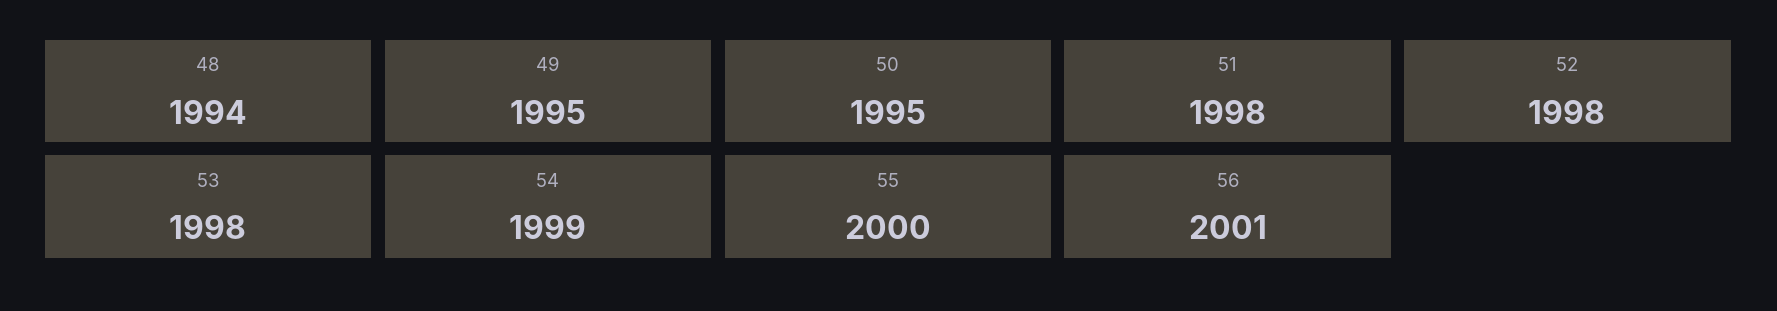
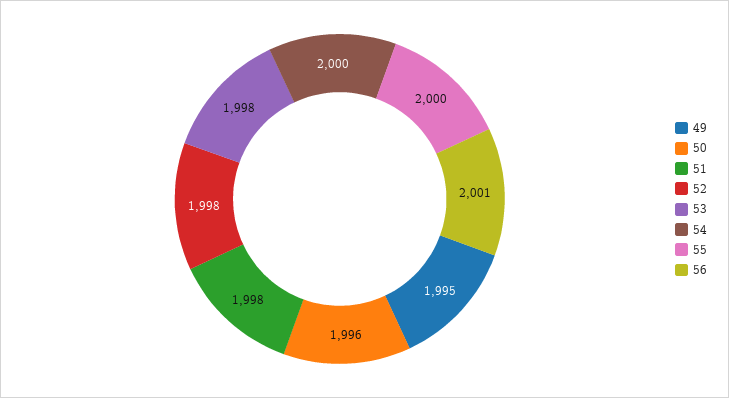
48: 1994 -> none
50: 1995 -> 1996
54: 1999 -> 2000

